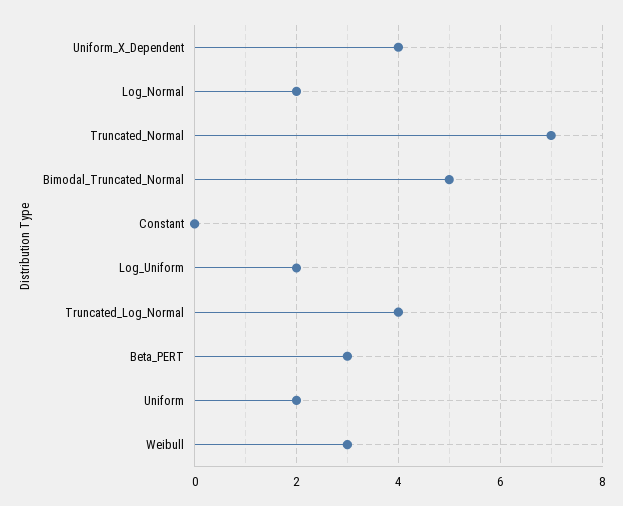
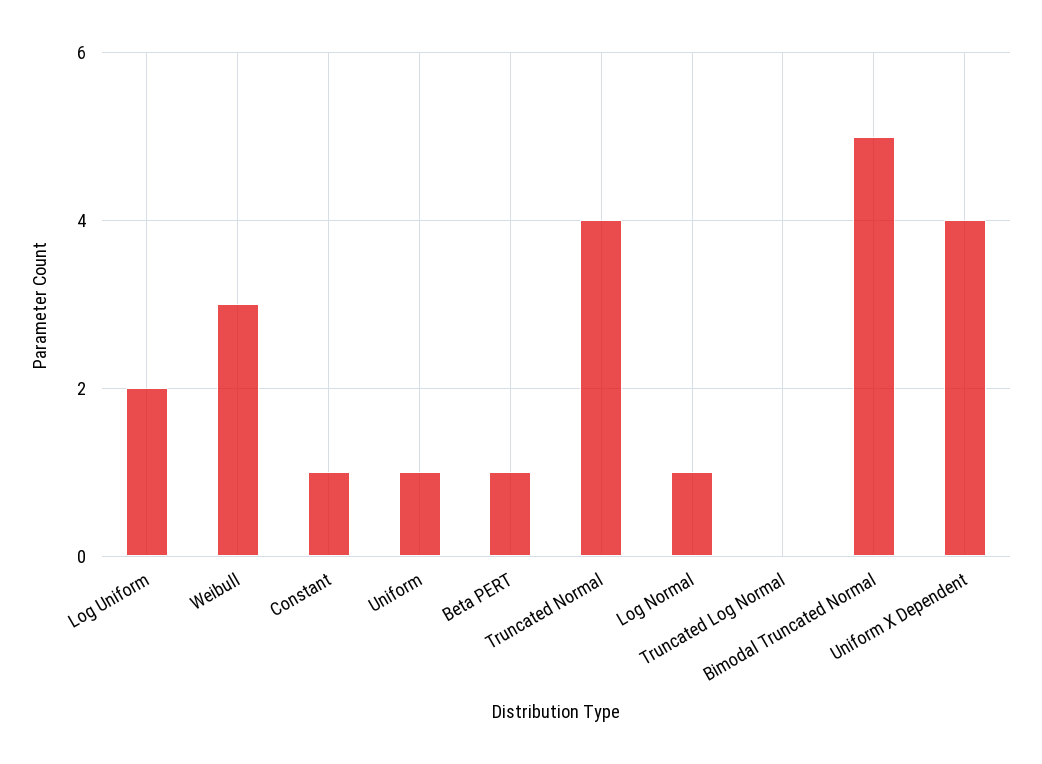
Log_Normal: 2 -> 1
Truncated_Normal: 7 -> 4
Constant: 0 -> 1
Truncated_Log_Normal: 4 -> 0
Beta_PERT: 3 -> 1
Uniform: 2 -> 1

